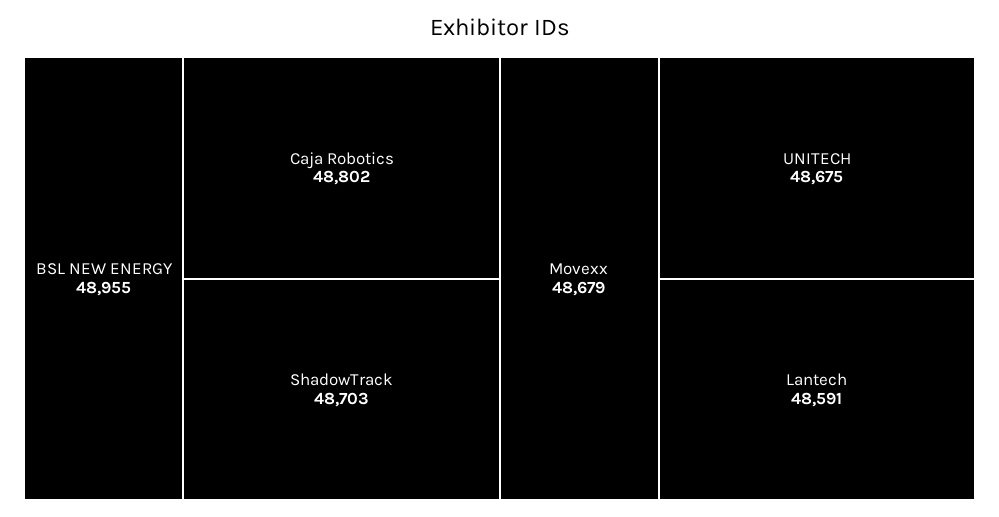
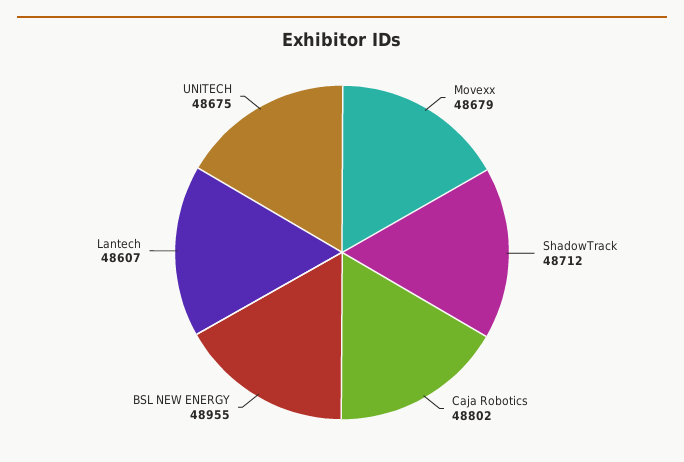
ShadowTrack: 48703 -> 48712
Lantech: 48591 -> 48607

